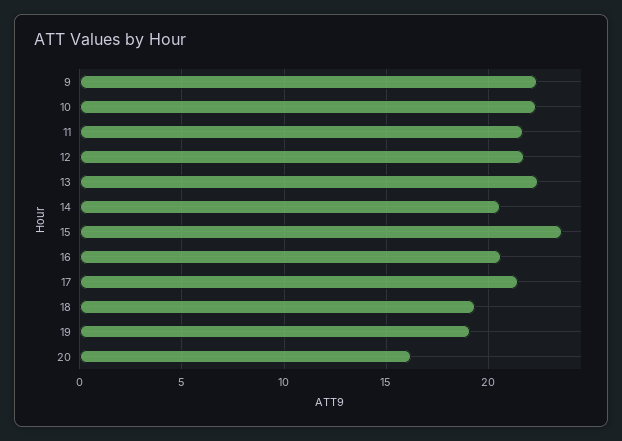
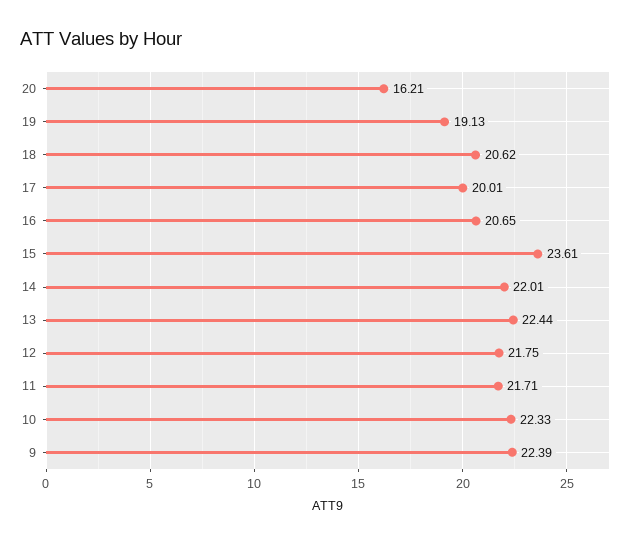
14: 20.5 -> 22.01
17: 21.5 -> 20.01
18: 19.5 -> 20.62

